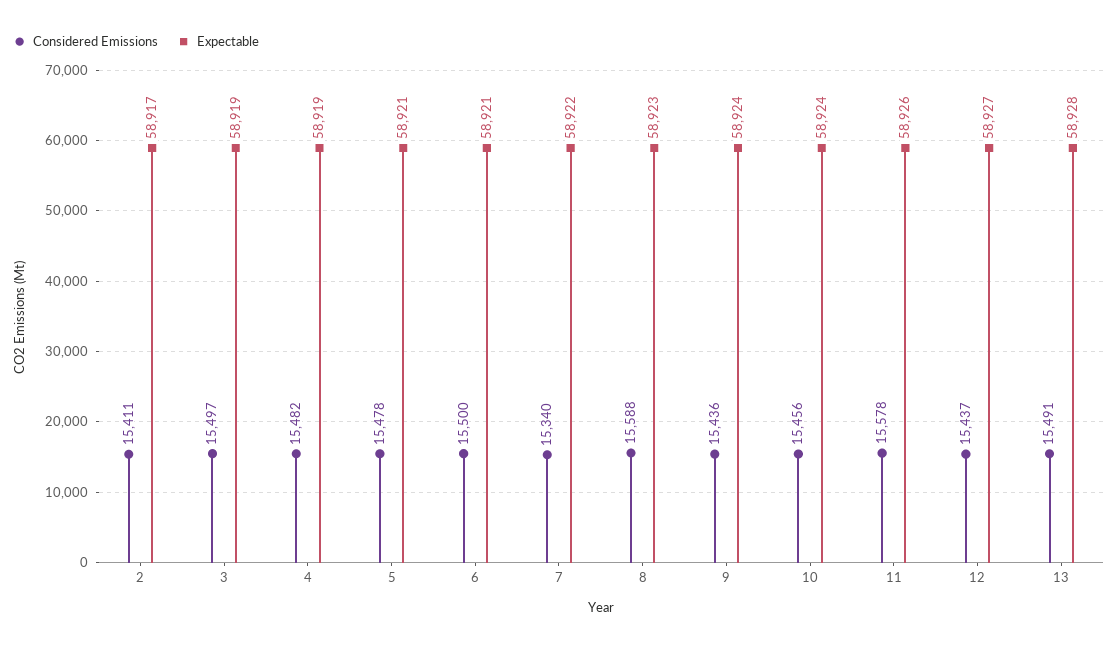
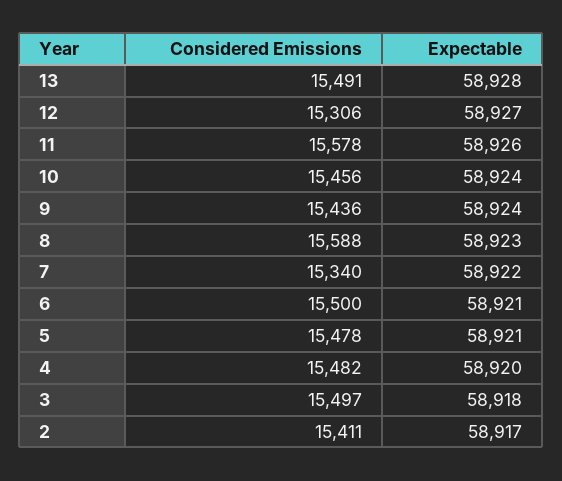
Expectable, 3: 58919 -> 58918
Expectable, 4: 58919 -> 58920
Considered Emissions, 12: 15437 -> 15306

